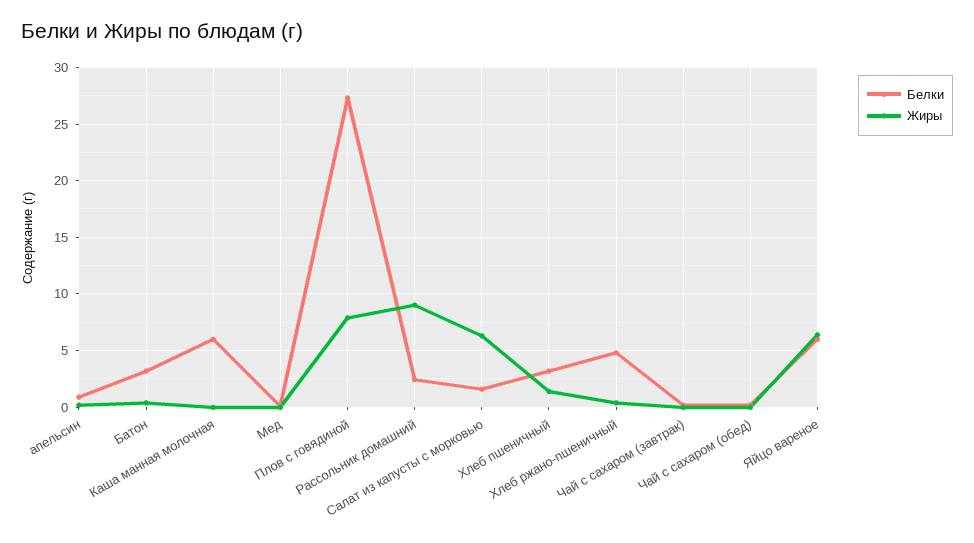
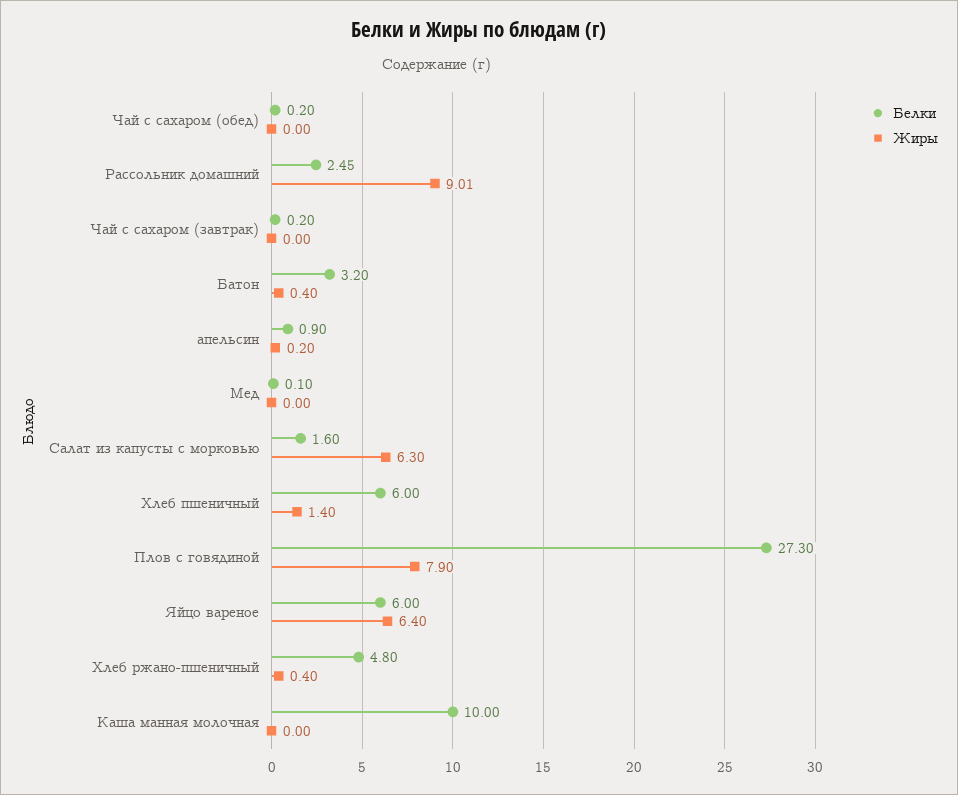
Белки, Каша манная молочная: 6 -> 10
Белки, Хлеб пшеничный: 3 -> 6

